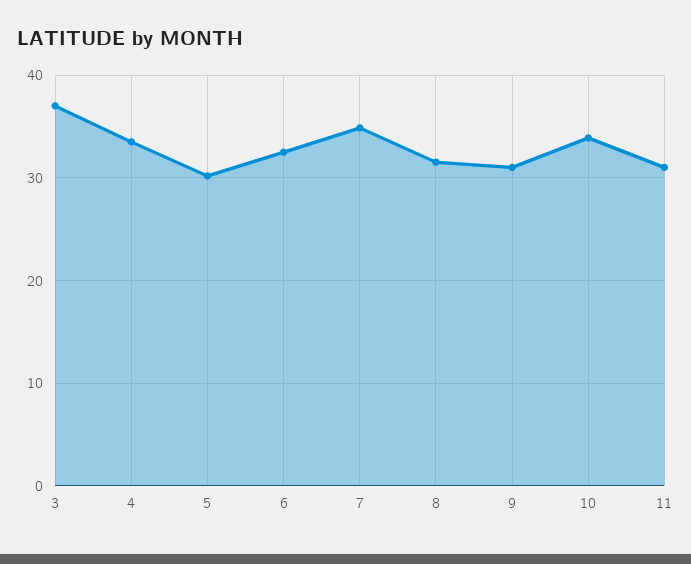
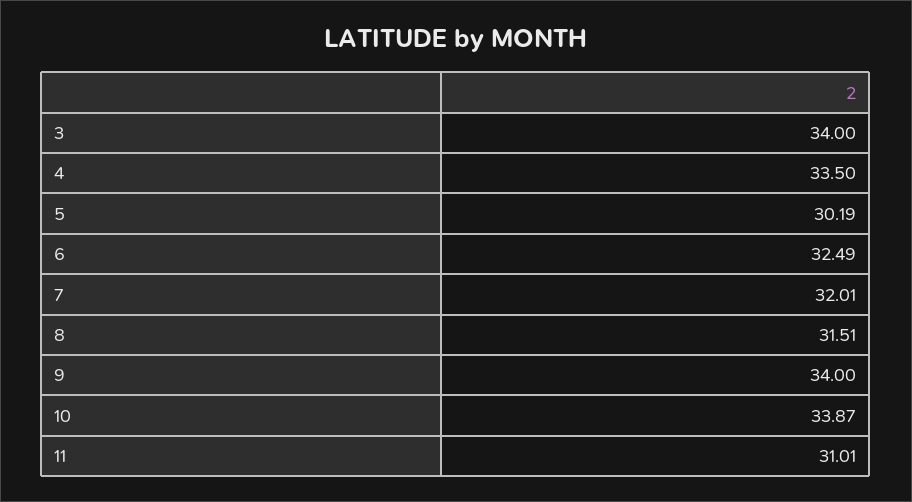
3: 37 -> 34
7: 35 -> 32.01
9: 31 -> 34

